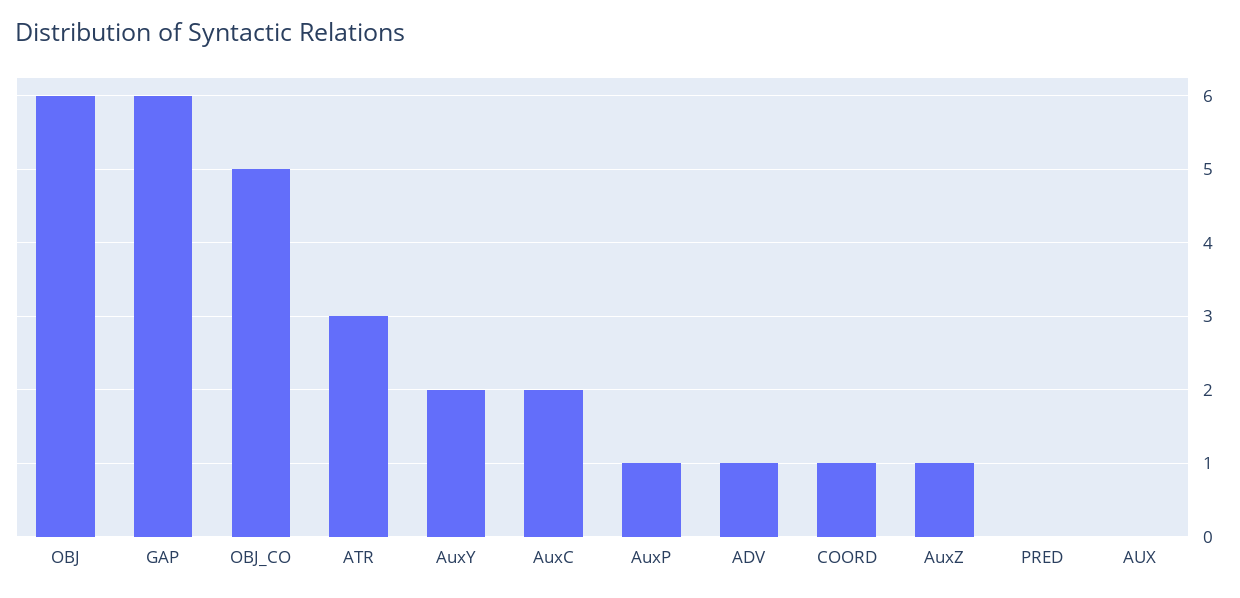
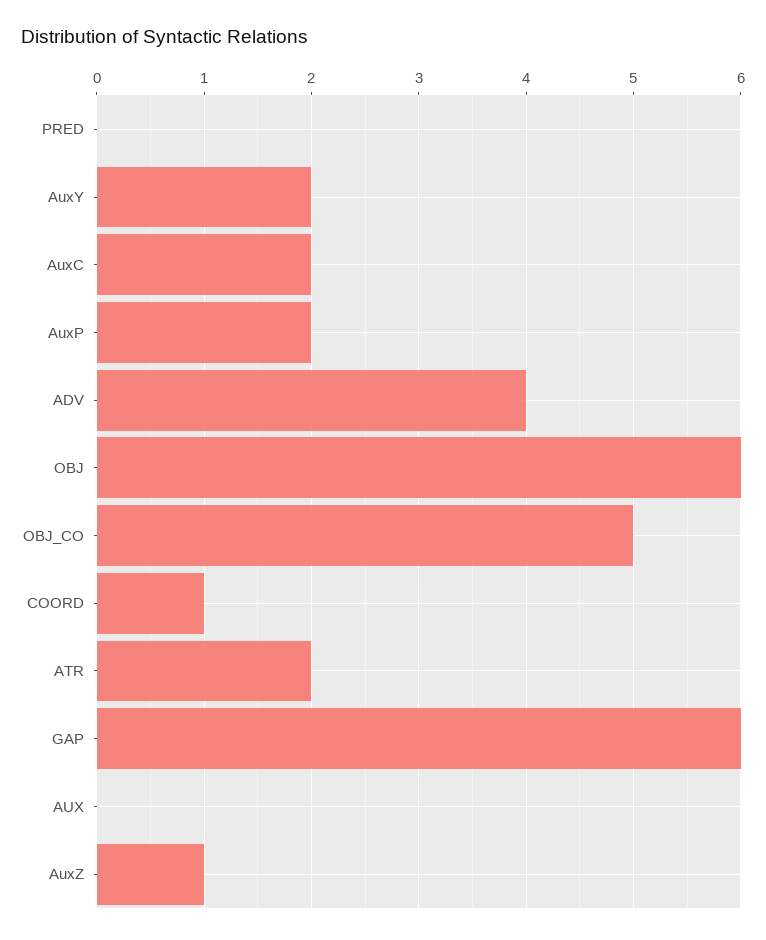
ATR: 3 -> 2
AuxP: 1 -> 2
ADV: 1 -> 4

